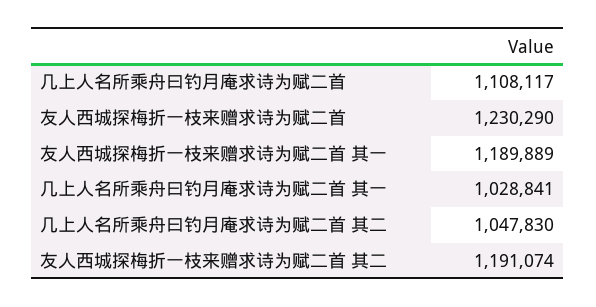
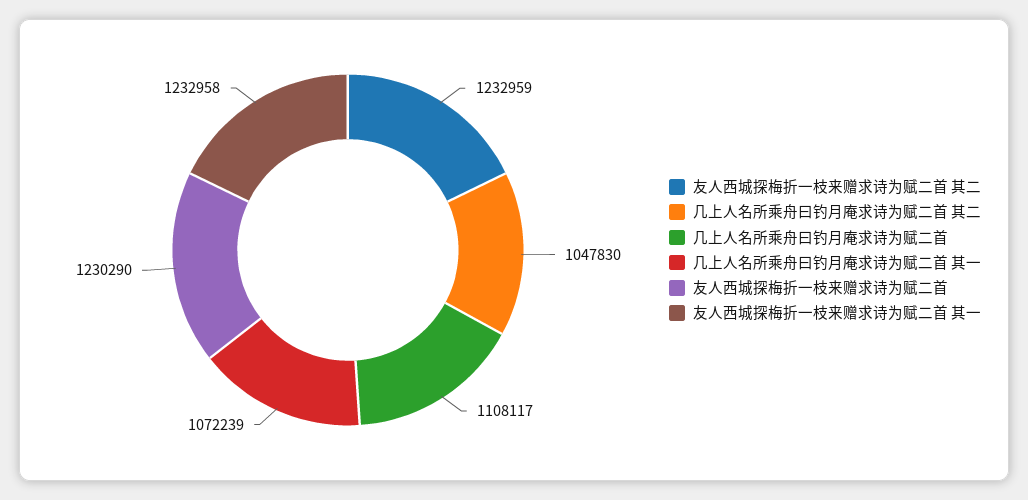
友人西城探梅折一枝来赠求诗为赋二首 其一: 1189889 -> 1232958
几上人名所乘舟曰钓月庵求诗为赋二首 其一: 1028841 -> 1072239
友人西城探梅折一枝来赠求诗为赋二首 其二: 1191074 -> 1232959

